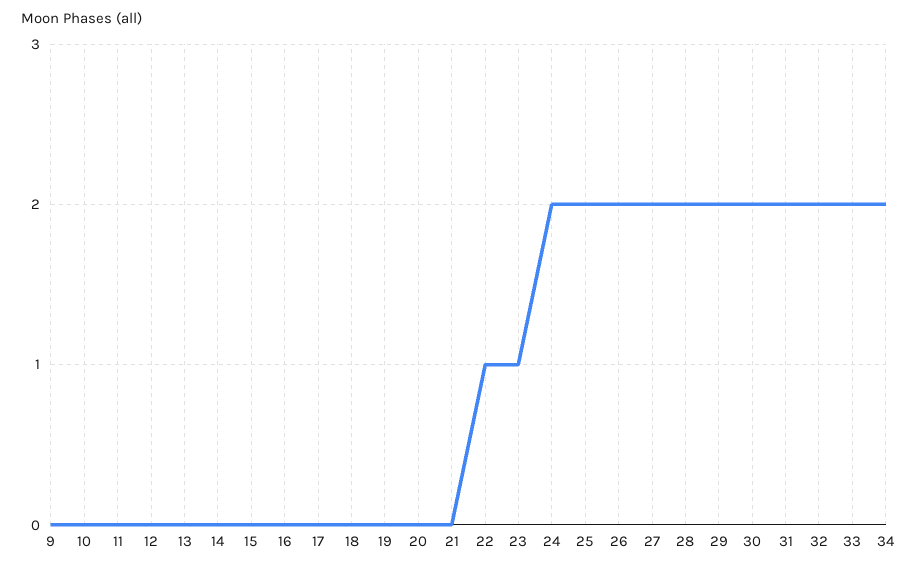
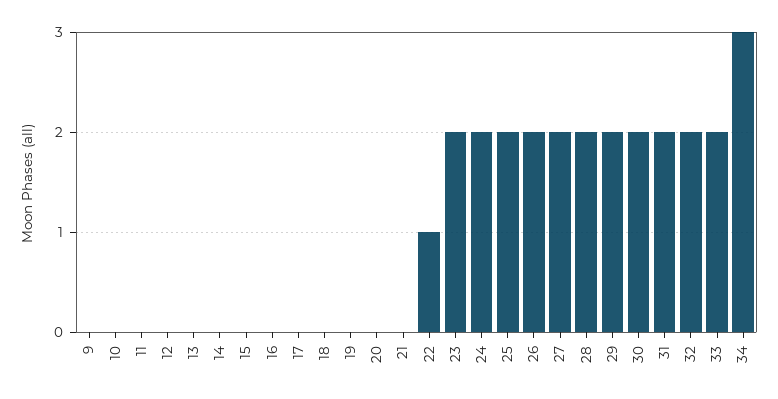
23: 1 -> 2
34: 2 -> 3

